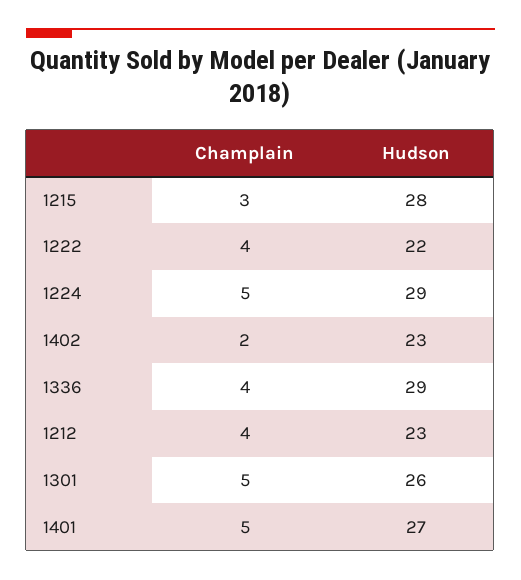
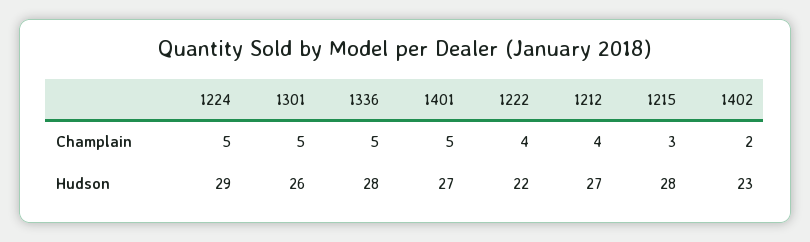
Champlain, 1336: 4 -> 5
Hudson, 1336: 29 -> 28
Hudson, 1212: 23 -> 27

